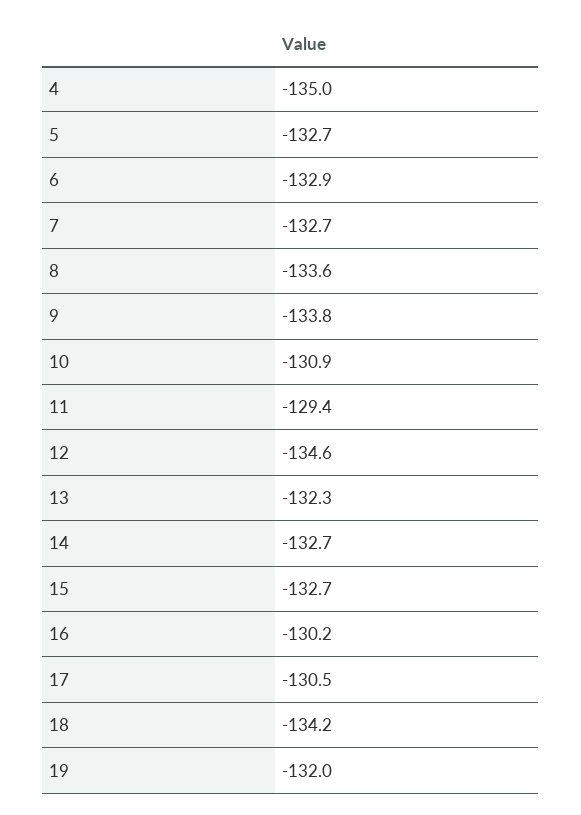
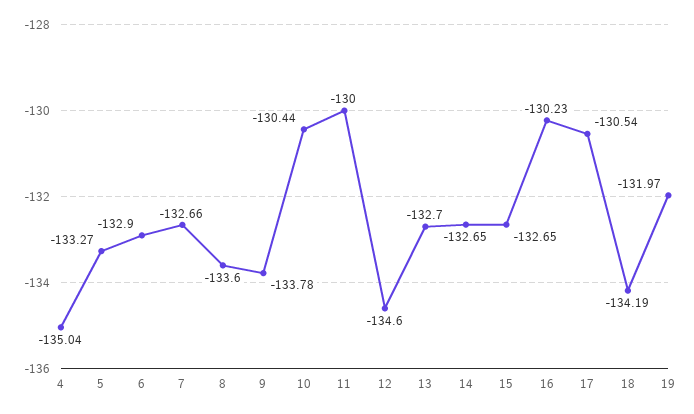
5: -132.7 -> -133.27
10: -130.9 -> -130.44
11: -129.4 -> -130
13: -132.3 -> -132.7

